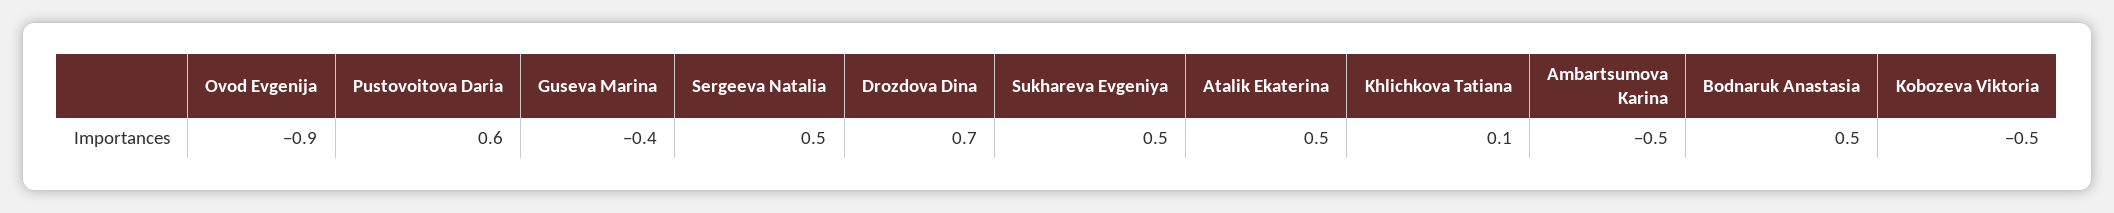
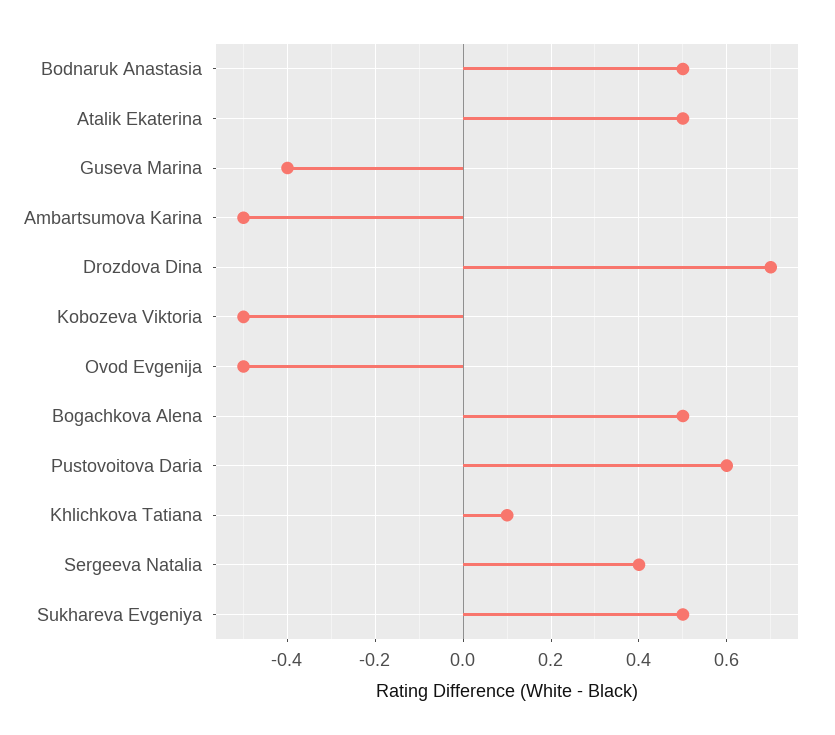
Ovod Evgenija: -0.9 -> -0.5
Sergeeva Natalia: 0.5 -> 0.4
Bogachkova Alena: none -> 0.5

